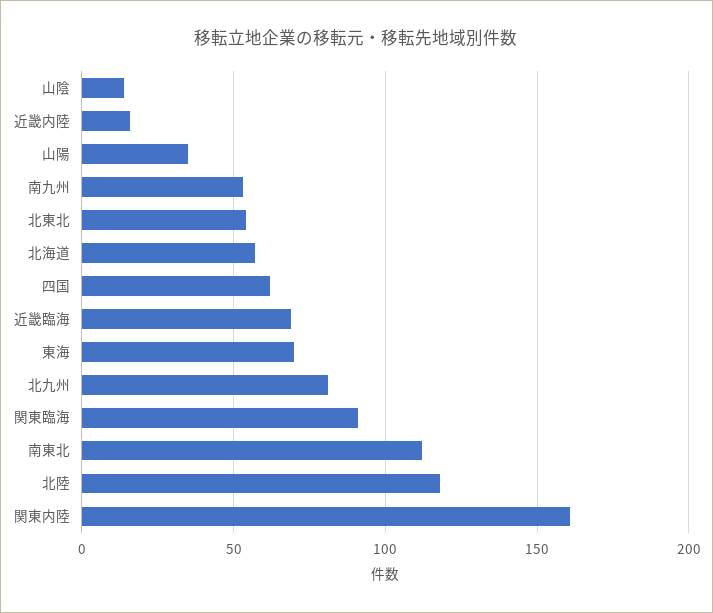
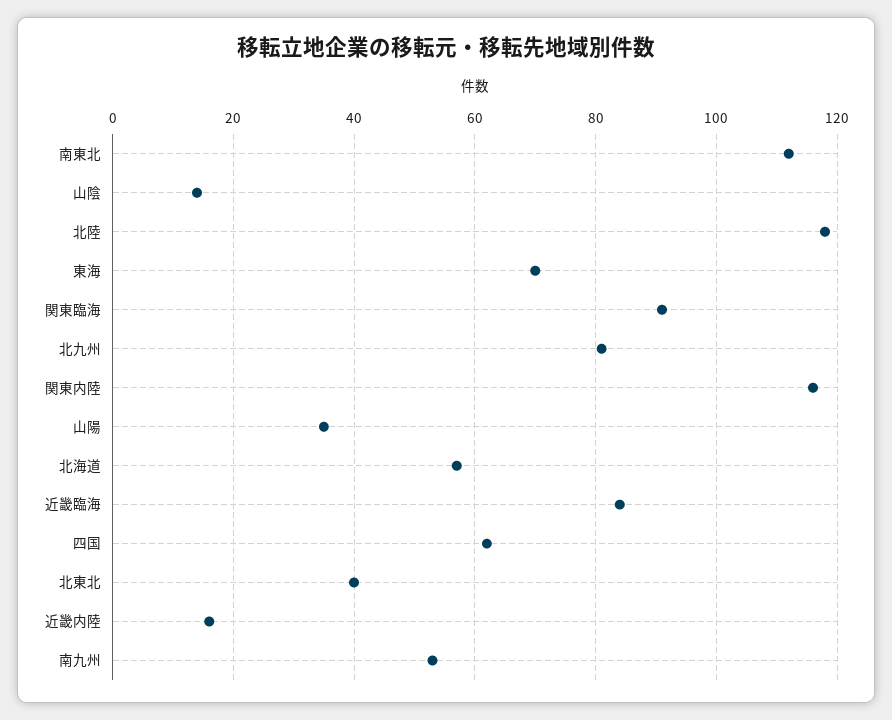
北東北: 55 -> 40
近畿臨海: 70 -> 85
関東内陸: 160 -> 115

